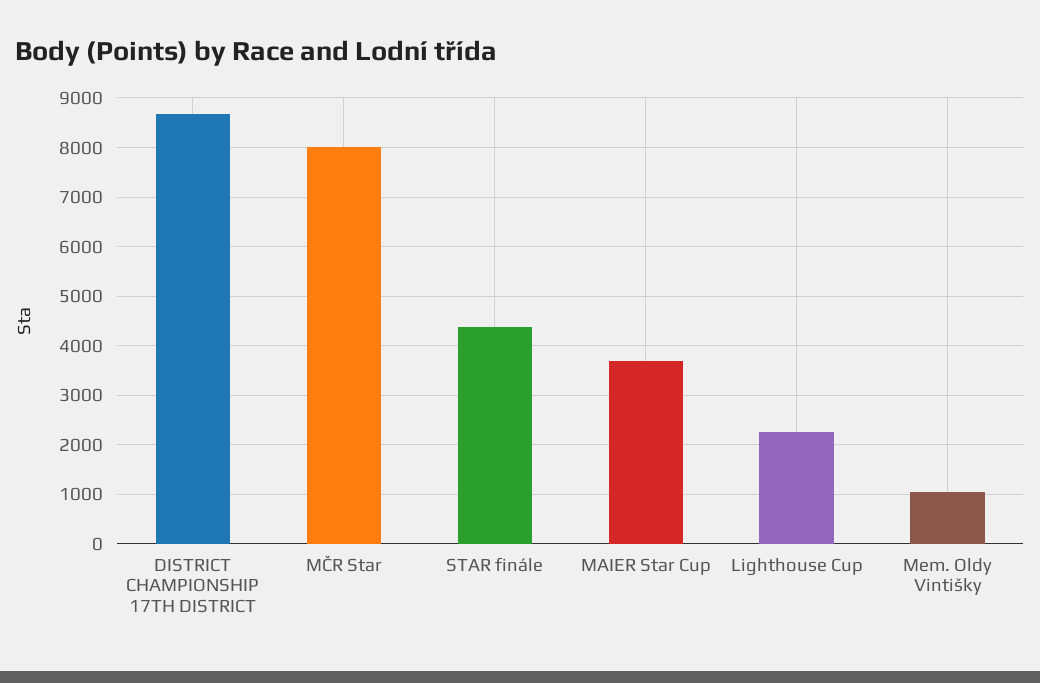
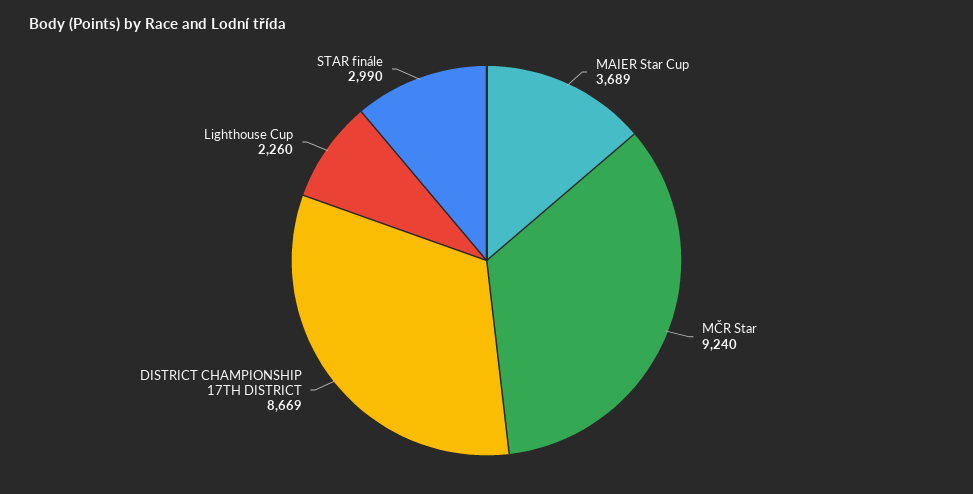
MČR Star: 8000 -> 9240
STAR finále: 4400 -> 2990
Mem. Oldy Vintišky: 1000 -> none

